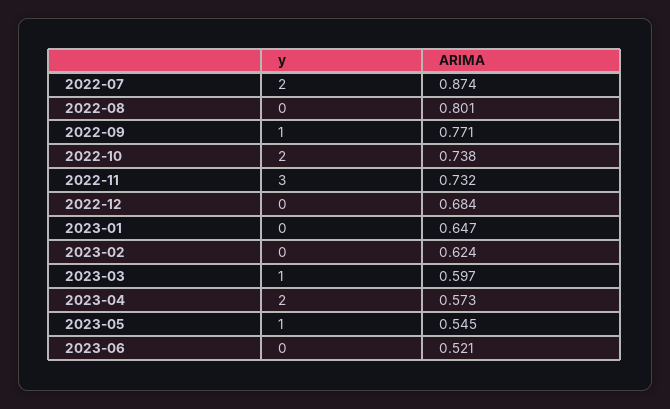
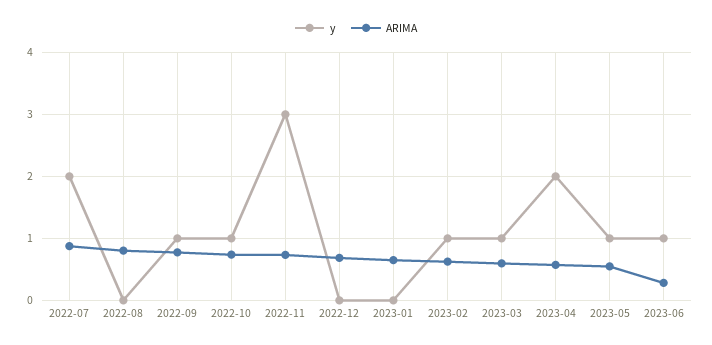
y, 2022-10: 2 -> 1
y, 2023-02: 0 -> 1
y, 2023-06: 0 -> 1
ARIMA, 2023-06: 0.521 -> 0.3

